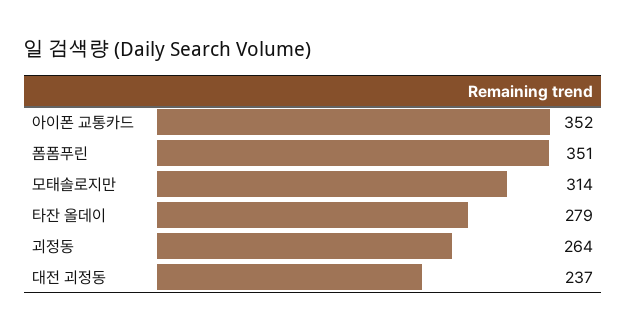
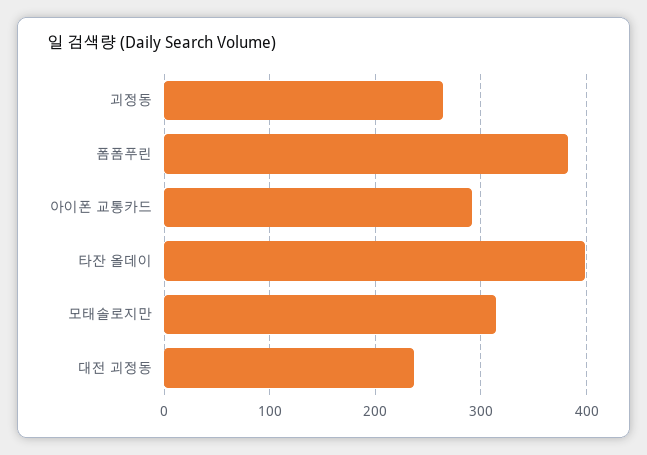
아이폰 교통카드: 352 -> 290
폼폼푸린: 351 -> 380
타잔 올데이: 279 -> 400

